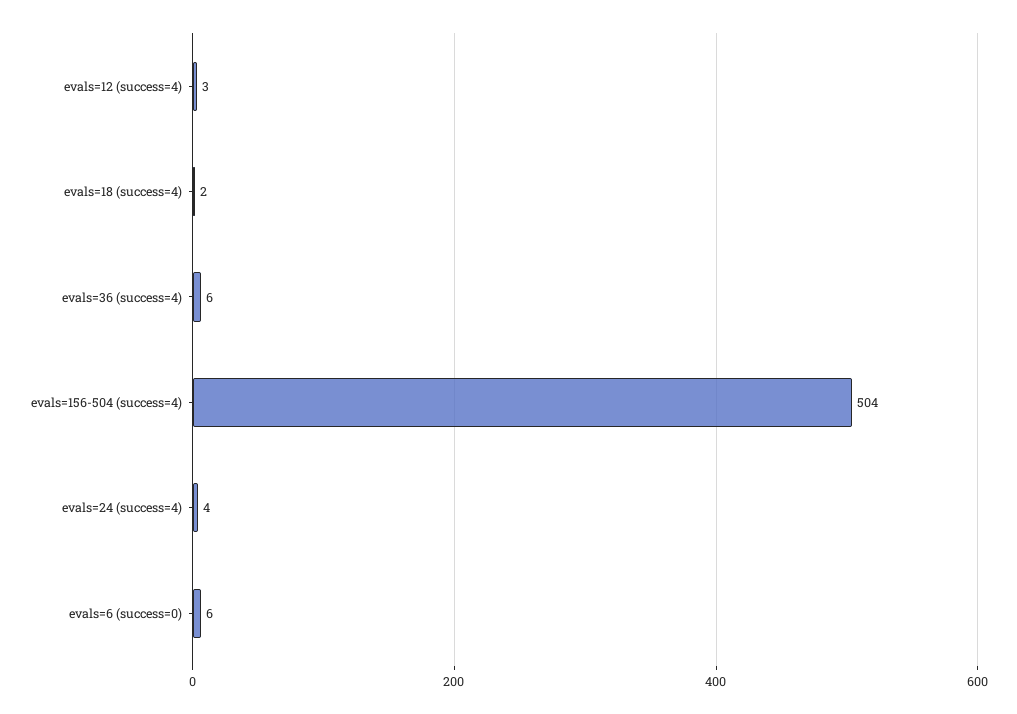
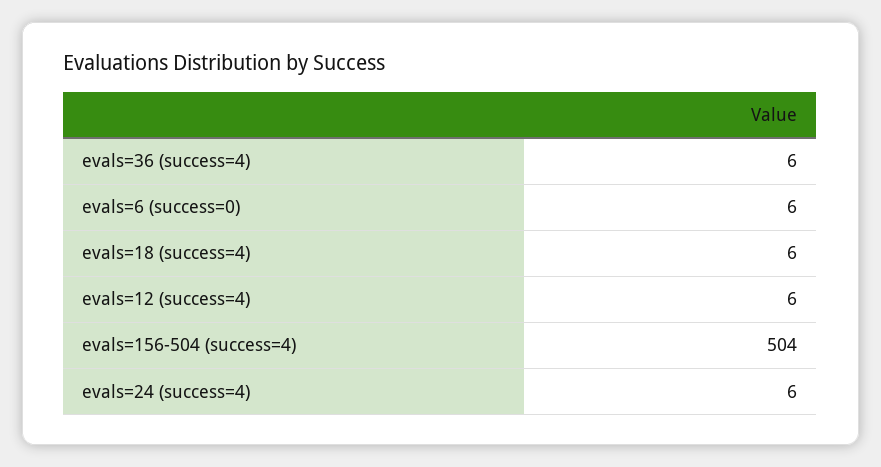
evals=12 (success=4): 3 -> 6
evals=18 (success=4): 2 -> 6
evals=24 (success=4): 4 -> 6

